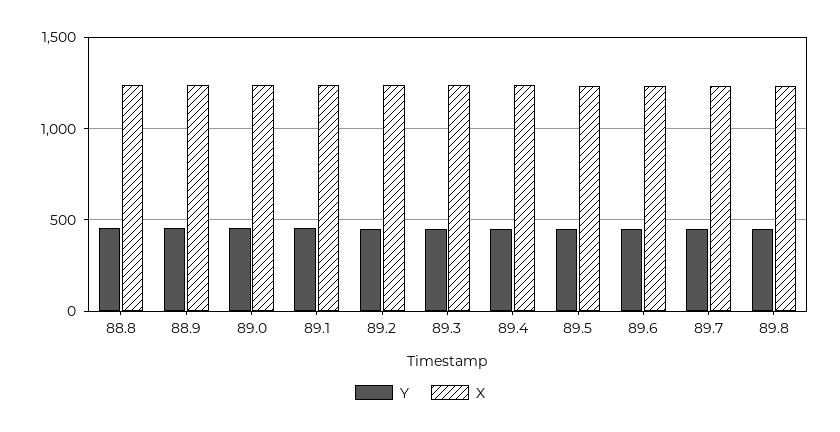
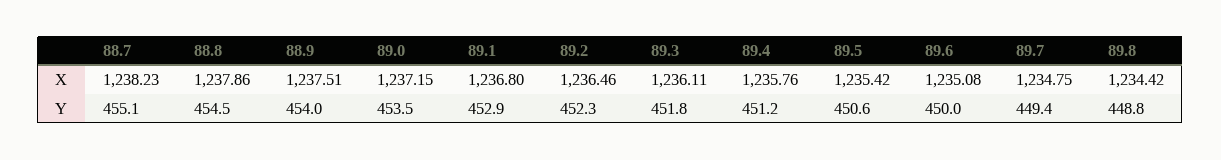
X, 88.7: none -> 1238.23
Y, 88.7: none -> 455.1

